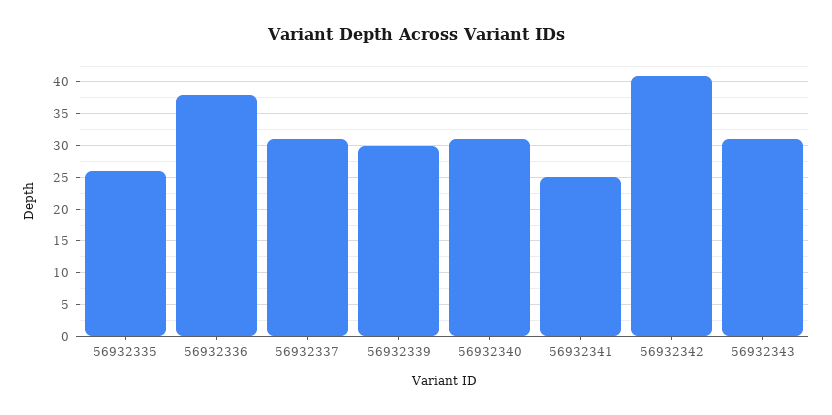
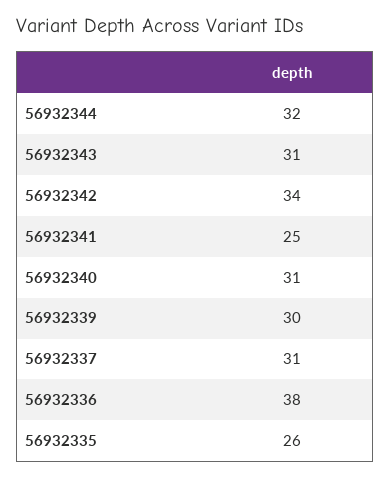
56932342: 41 -> 34
56932344: none -> 32

